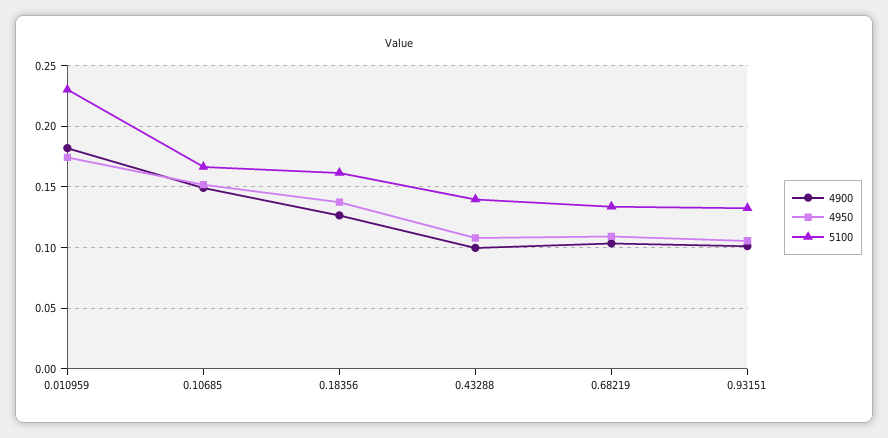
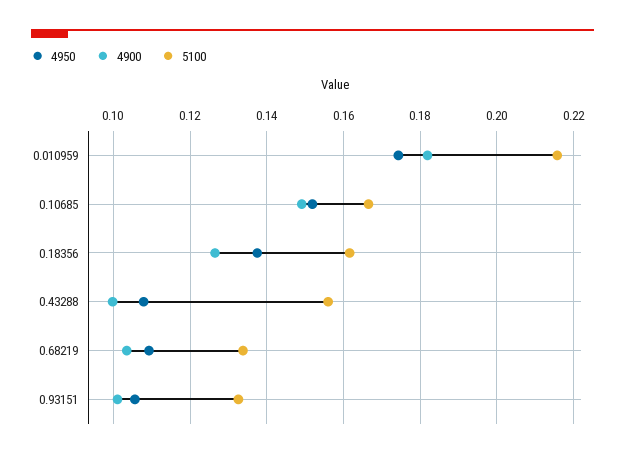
5100, 0.010959: 0.23 -> 0.216
5100, 0.43288: 0.14 -> 0.156

